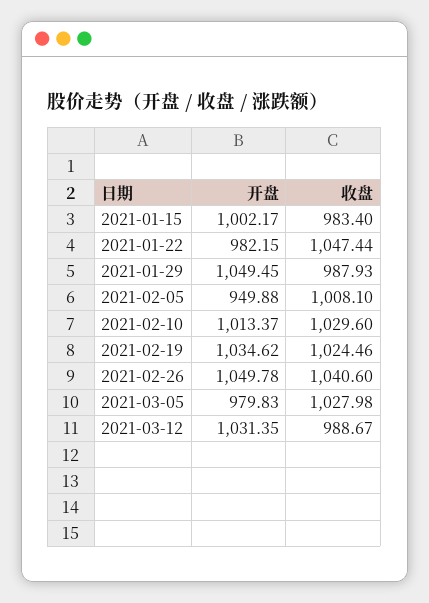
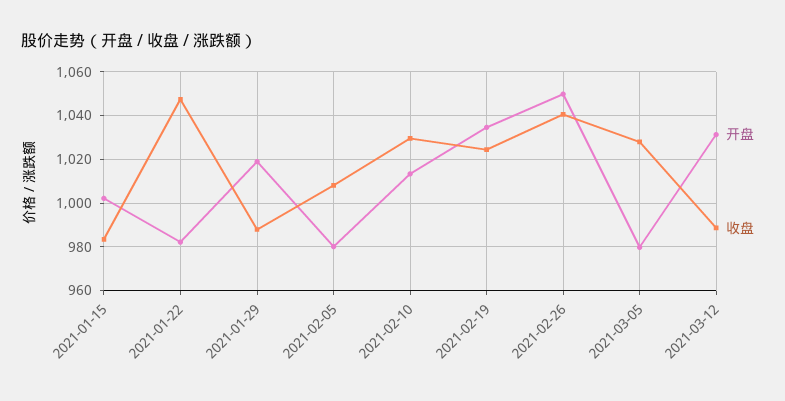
开盘, 2021-01-29: 1049.45 -> 1020
开盘, 2021-02-05: 949.88 -> 980

